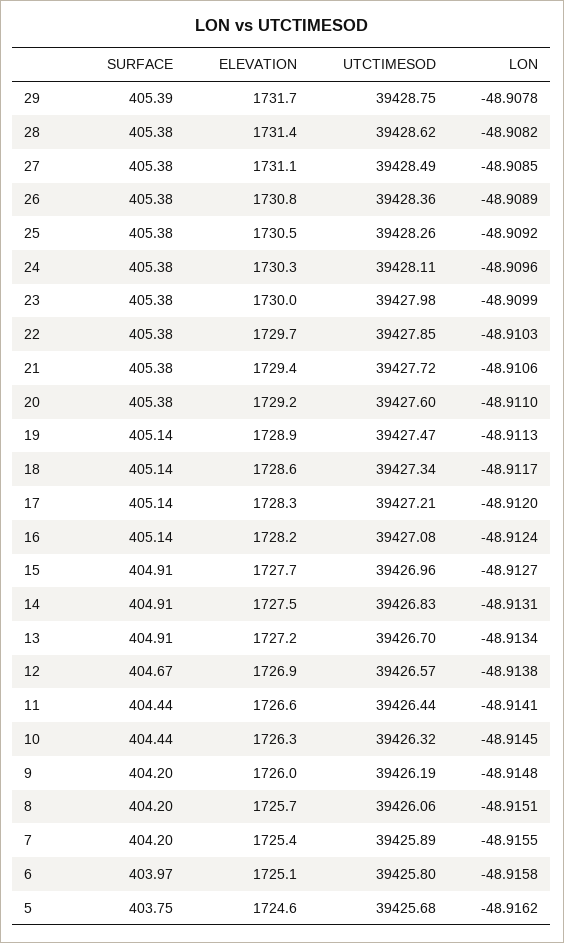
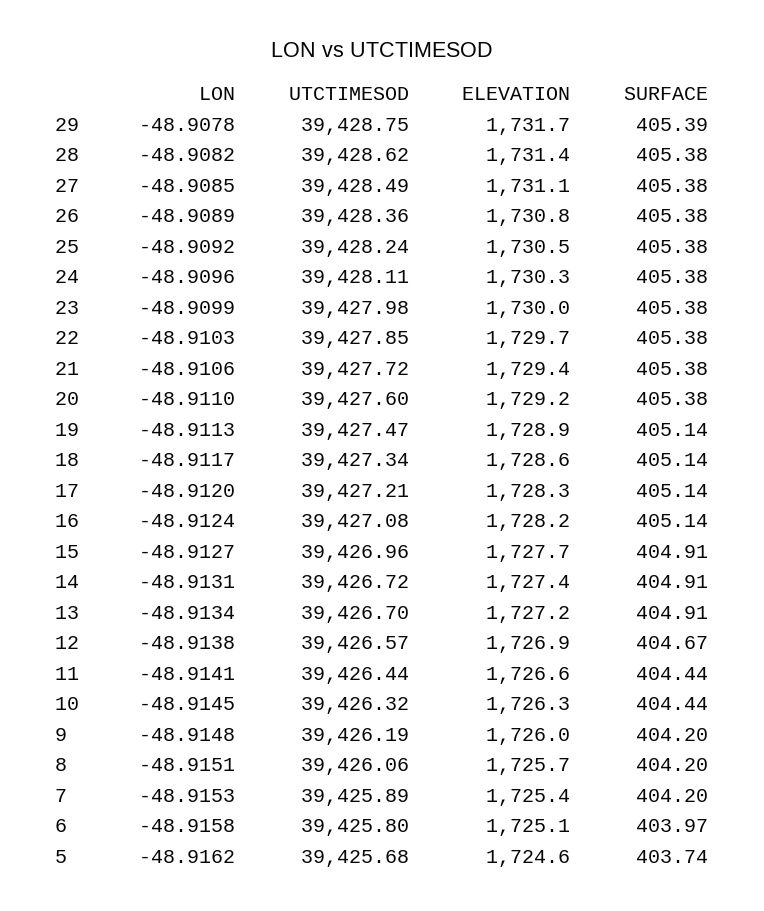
UTCTIMESOD, 25: 39428.26 -> 39428.24
ELEVATION, 14: 1727.5 -> 1727.4
UTCTIMESOD, 14: 39426.83 -> 39426.72
LON, 7: -48.9155 -> -48.9153
SURFACE, 5: 403.75 -> 403.74

